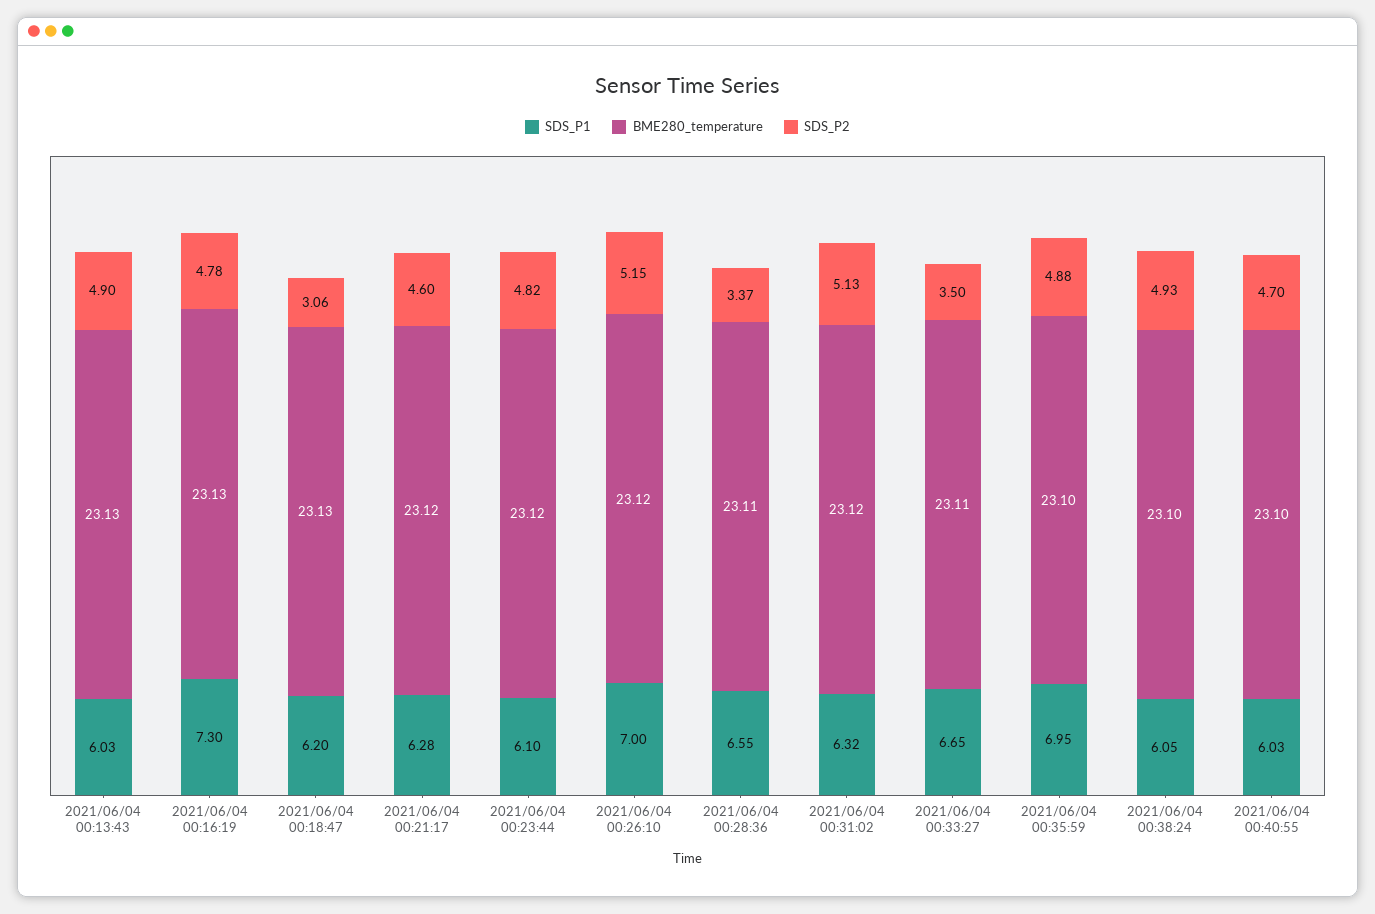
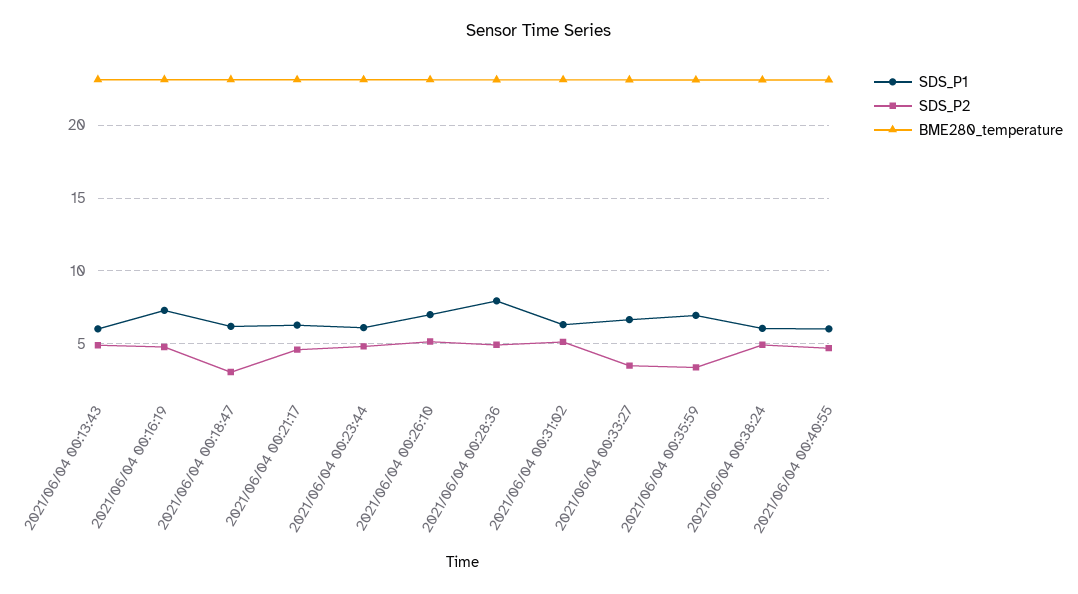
SDS_P1, 2021/06/04 00:28:36: 6.55 -> 8
SDS_P2, 2021/06/04 00:28:36: 3.37 -> 5
SDS_P2, 2021/06/04 00:35:59: 4.88 -> 3.5

